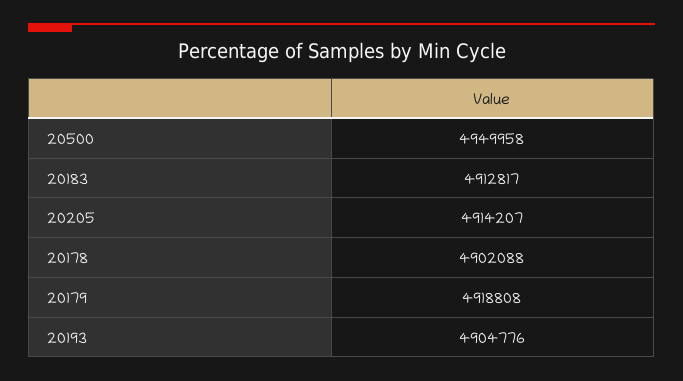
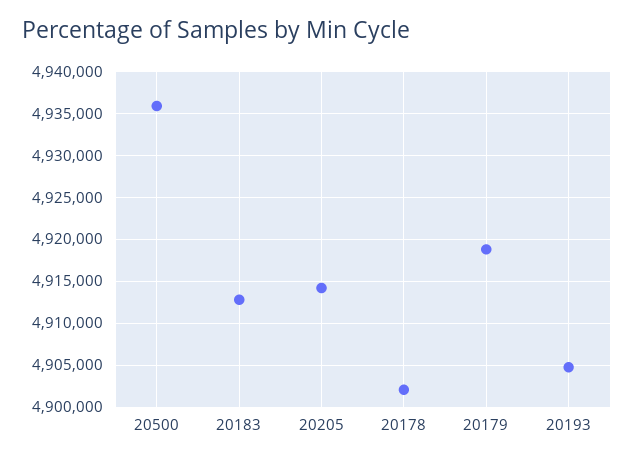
20500: 4949958 -> 4936000

